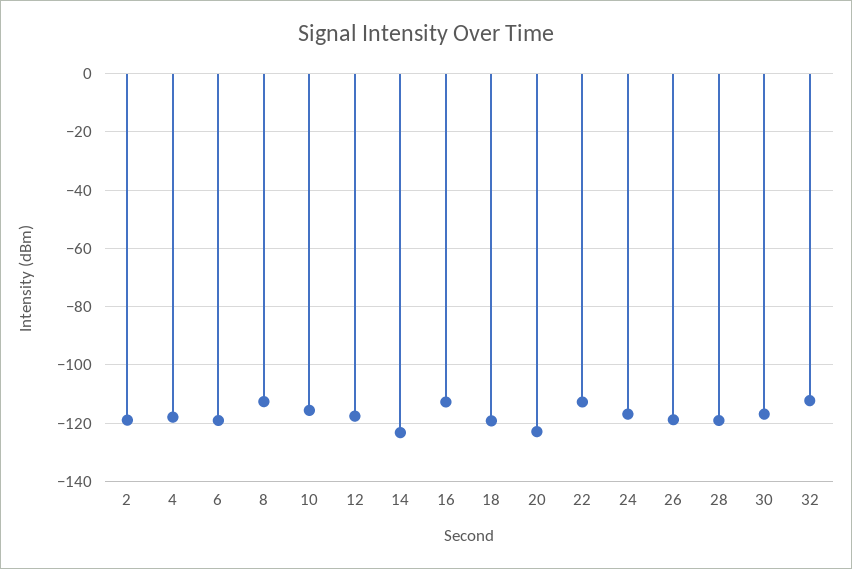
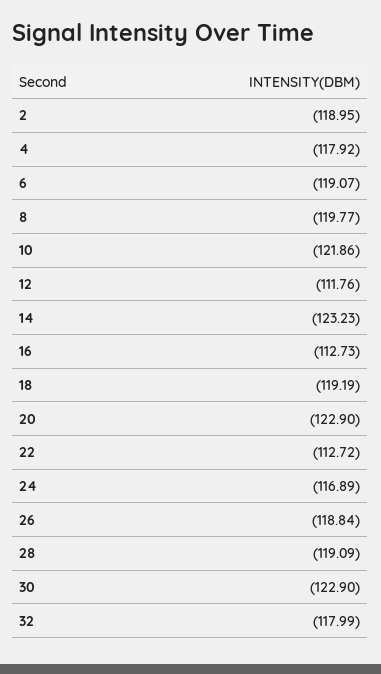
8: -112.5 -> -119.77
10: -115 -> -121.86
12: -117.5 -> -111.76
30: -117.5 -> -122.9
32: -112.5 -> -117.99

